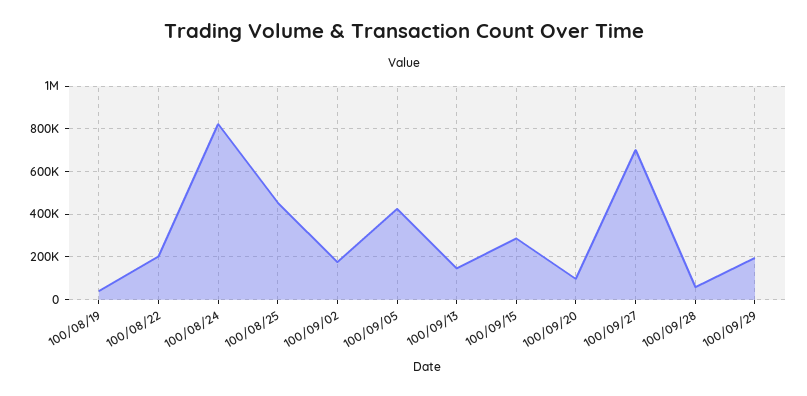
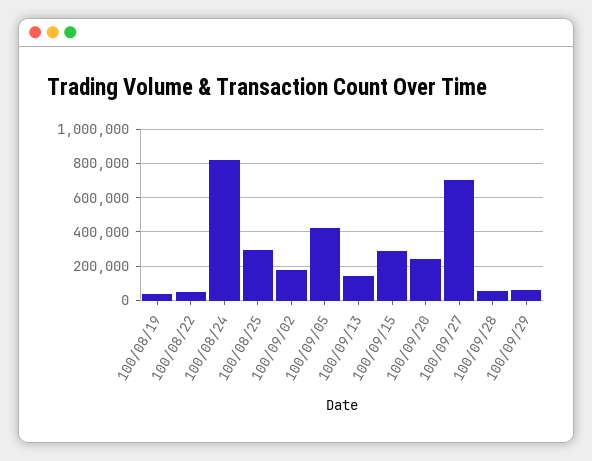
100/08/22: 200000 -> 50000
100/08/25: 450000 -> 300000
100/09/20: 100000 -> 250000
100/09/29: 200000 -> 50000

